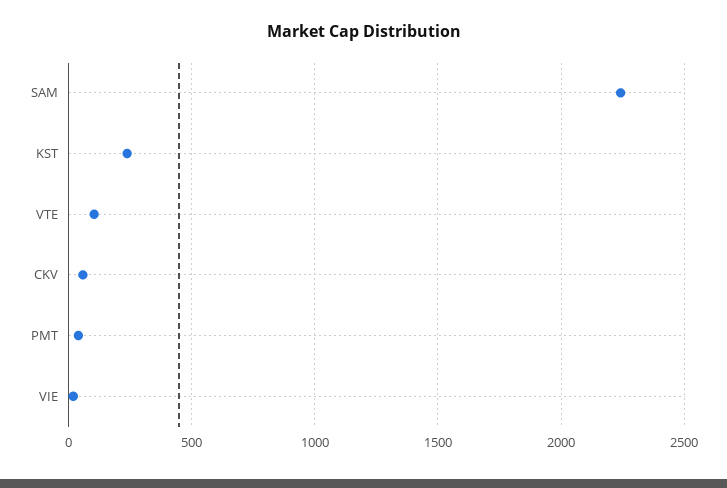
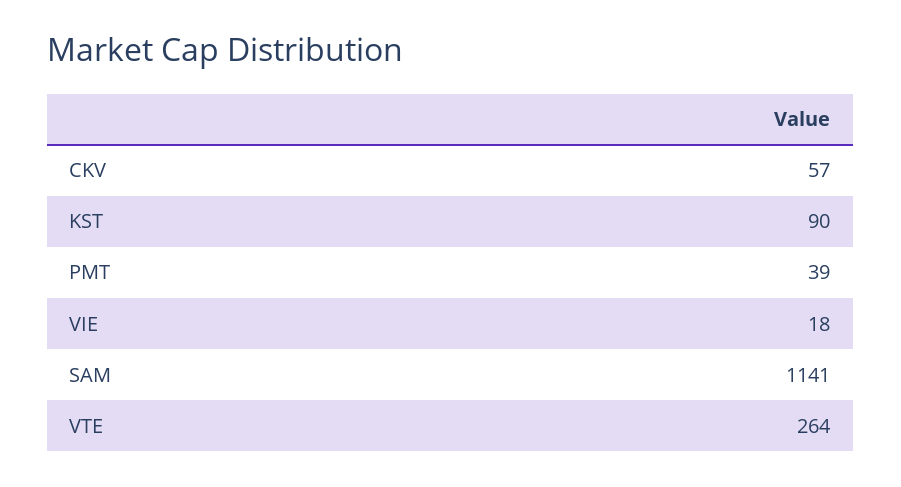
SAM: 2250 -> 1141
KST: 250 -> 90
VTE: 100 -> 264

